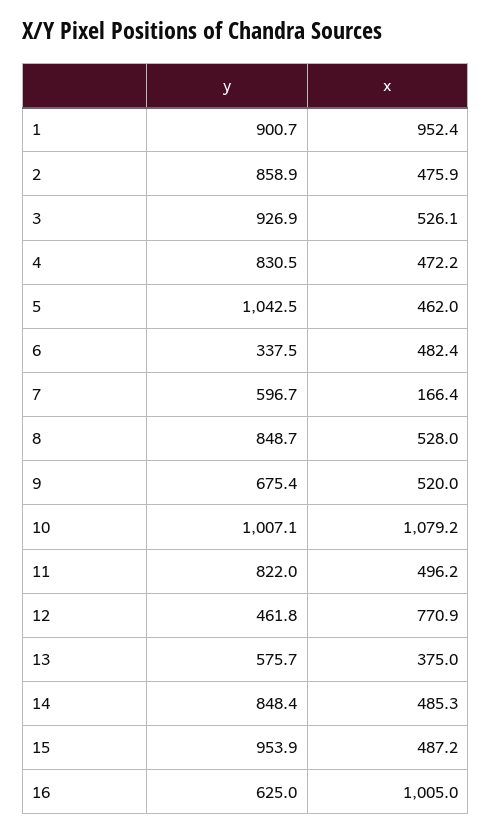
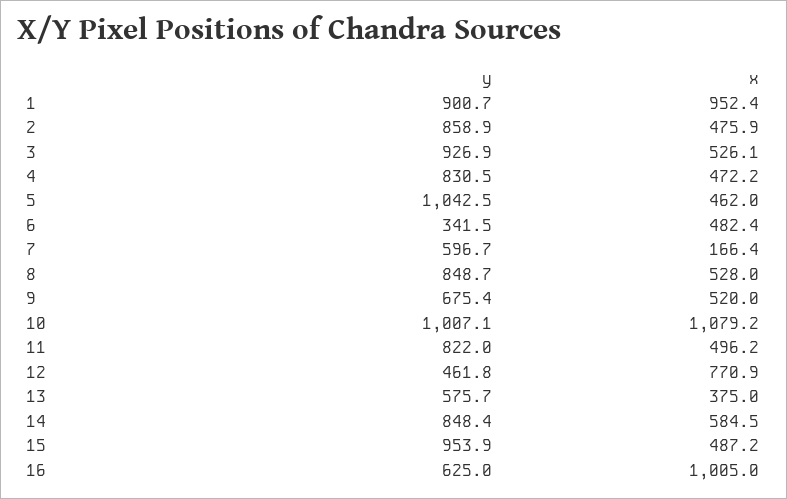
y, 6: 337.5 -> 341.5
x, 14: 485.3 -> 584.5

